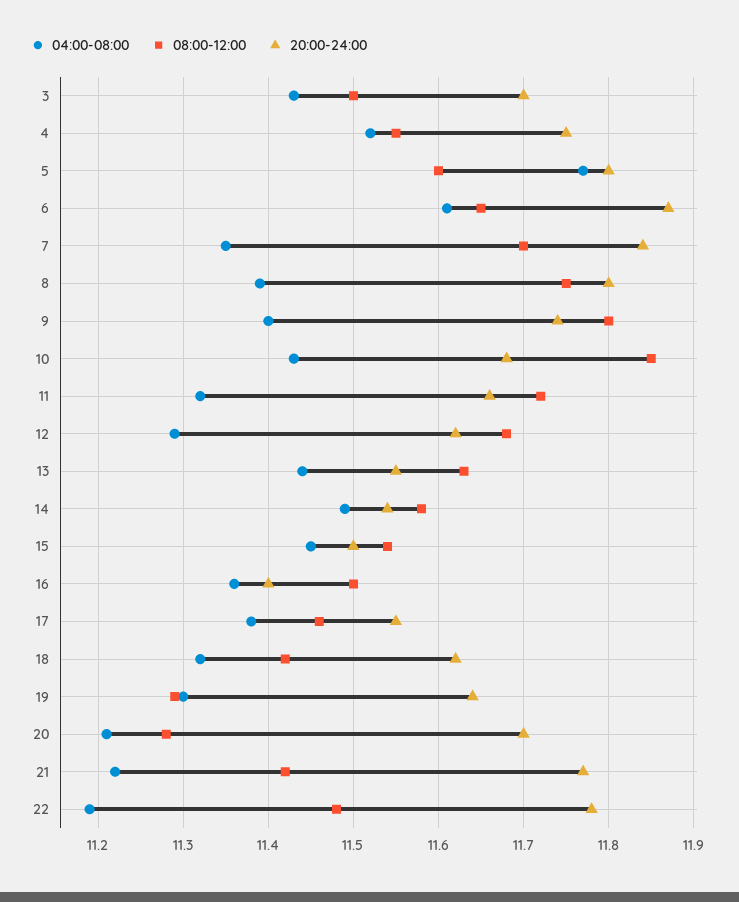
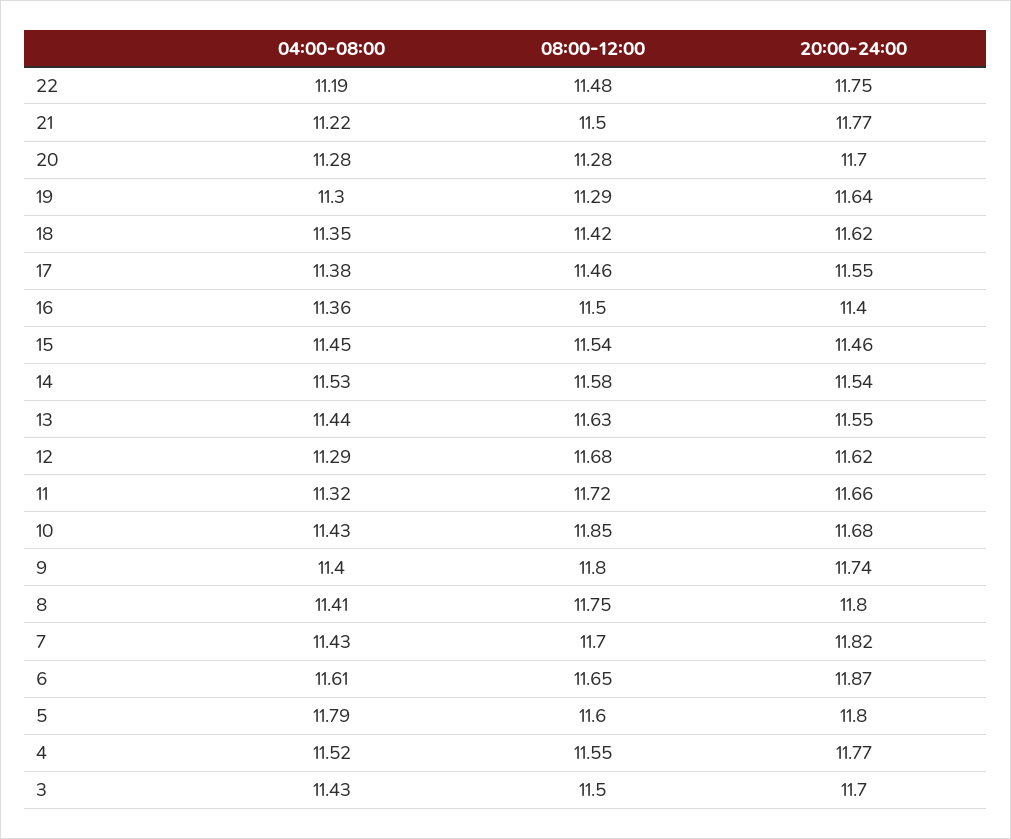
20:00-24:00, 4: 11.75 -> 11.77
04:00-08:00, 5: 11.77 -> 11.79
04:00-08:00, 7: 11.35 -> 11.43
20:00-24:00, 7: 11.84 -> 11.82
04:00-08:00, 8: 11.39 -> 11.41
04:00-08:00, 14: 11.49 -> 11.53
20:00-24:00, 15: 11.5 -> 11.46
04:00-08:00, 18: 11.32 -> 11.35
04:00-08:00, 20: 11.21 -> 11.28
08:00-12:00, 21: 11.42 -> 11.5
20:00-24:00, 22: 11.78 -> 11.75

